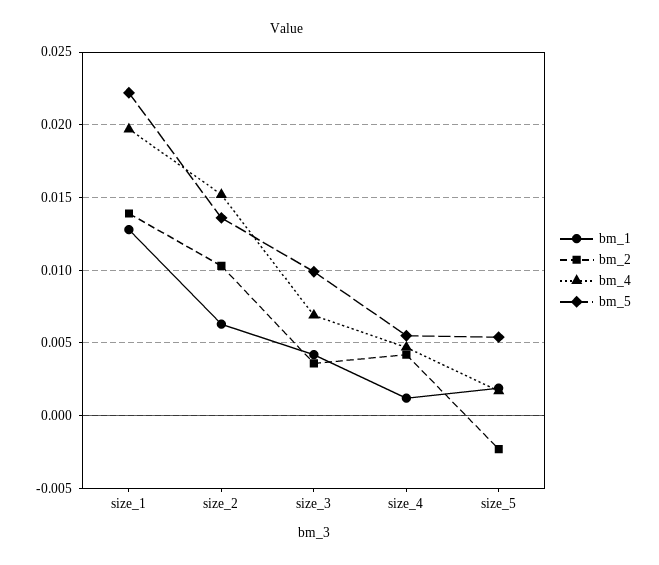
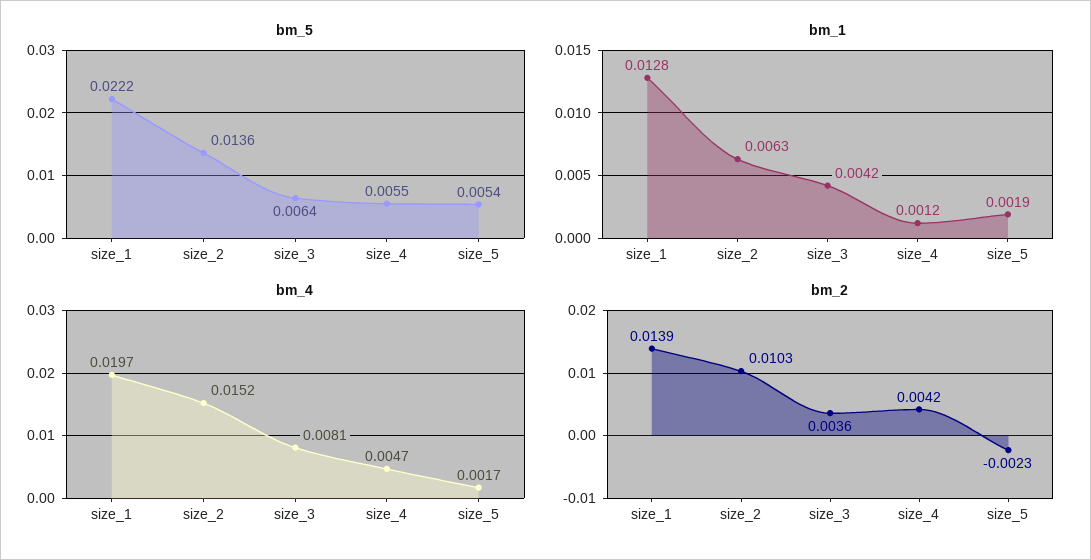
bm_4, size_3: 0.007 -> 0.0081
bm_5, size_3: 0.01 -> 0.0064

